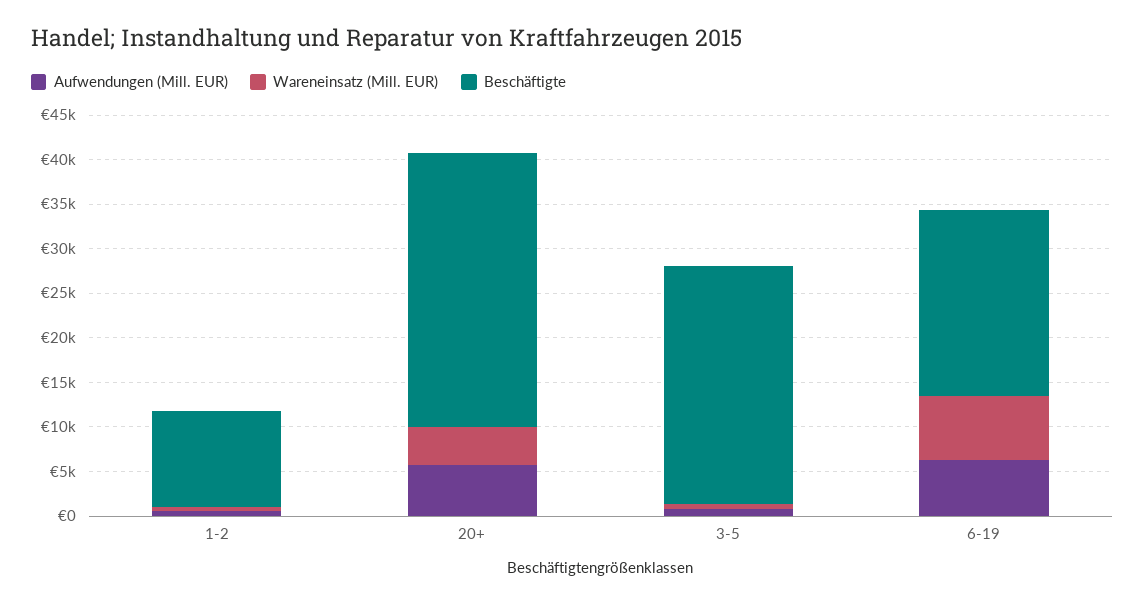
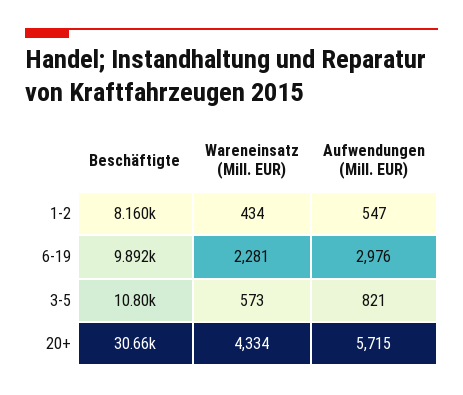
Beschäftigte, 1-2: 11000 -> 8160
Beschäftigte, 3-5: 27000 -> 10800
Aufwendungen (Mill. EUR), 6-19: 6000 -> 2976
Wareneinsatz (Mill. EUR), 6-19: 7000 -> 2281
Beschäftigte, 6-19: 21000 -> 9892

